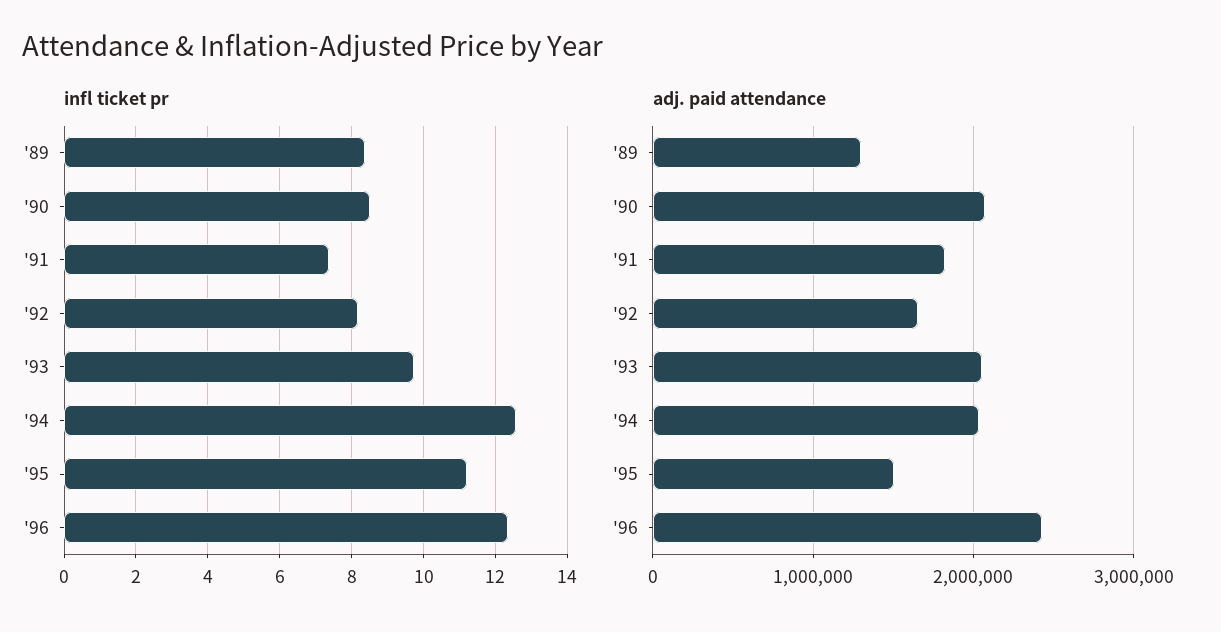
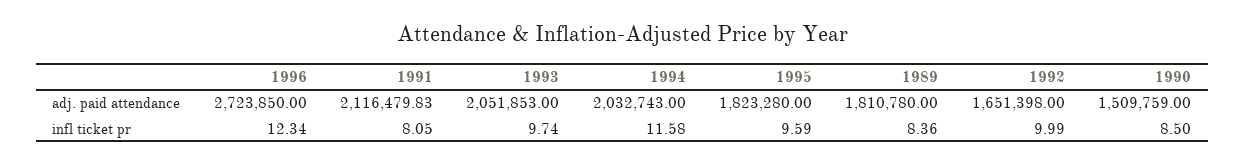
infl ticket pr, '91: 7.4 -> 8.05
infl ticket pr, '92: 8.2 -> 9.99
infl ticket pr, '94: 12.6 -> 11.58
infl ticket pr, '95: 11.2 -> 9.59
adj. paid attendance, '89: 1300000 -> 1810780
adj. paid attendance, '90: 2100000 -> 1509759
adj. paid attendance, '91: 1800000 -> 2116479.83
adj. paid attendance, '95: 1500000 -> 1823280
adj. paid attendance, '96: 2400000 -> 2723850

